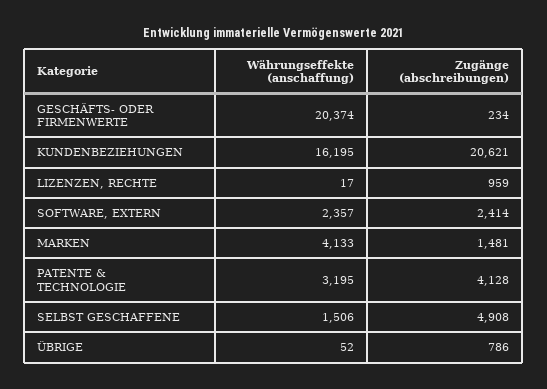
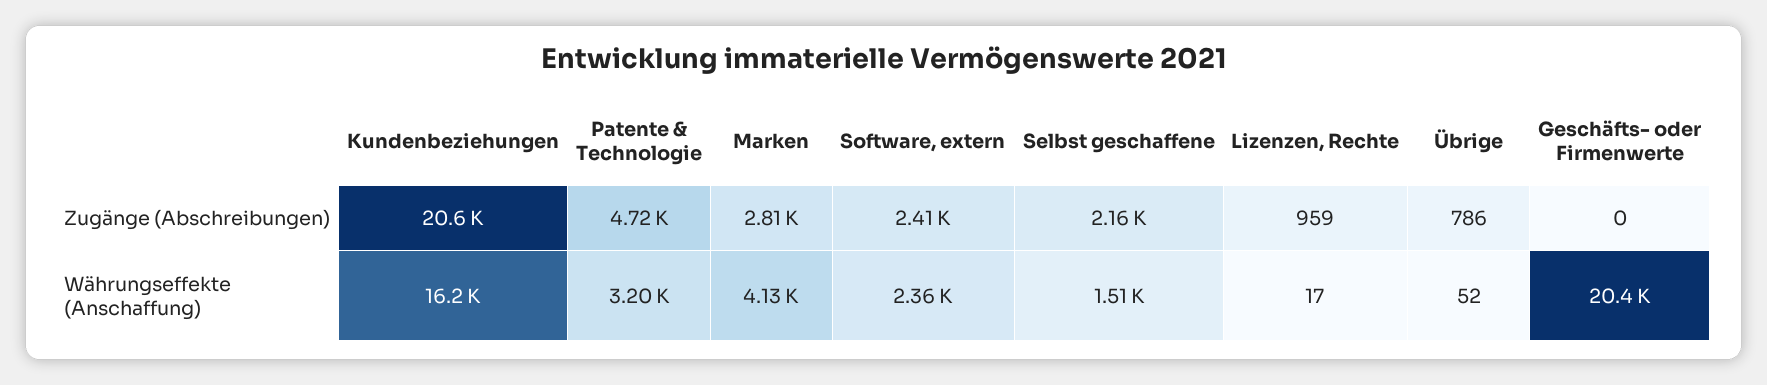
Zugänge (abschreibungen), GESCHÄFTS- ODER FIRMENWERTE: 234 -> 0
Zugänge (abschreibungen), MARKEN: 1481 -> 2810
Zugänge (abschreibungen), PATENTE & TECHNOLOGIE: 4128 -> 4720
Zugänge (abschreibungen), SELBST GESCHAFFENE: 4908 -> 2160

